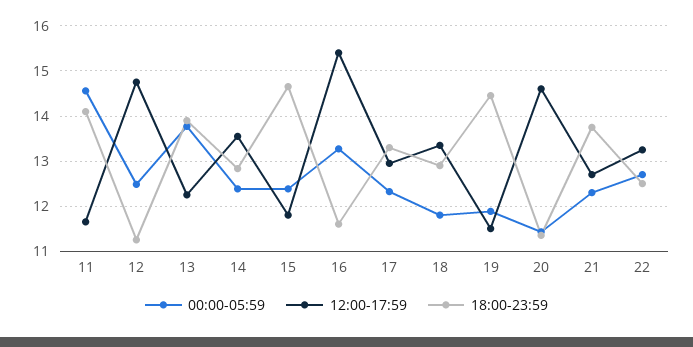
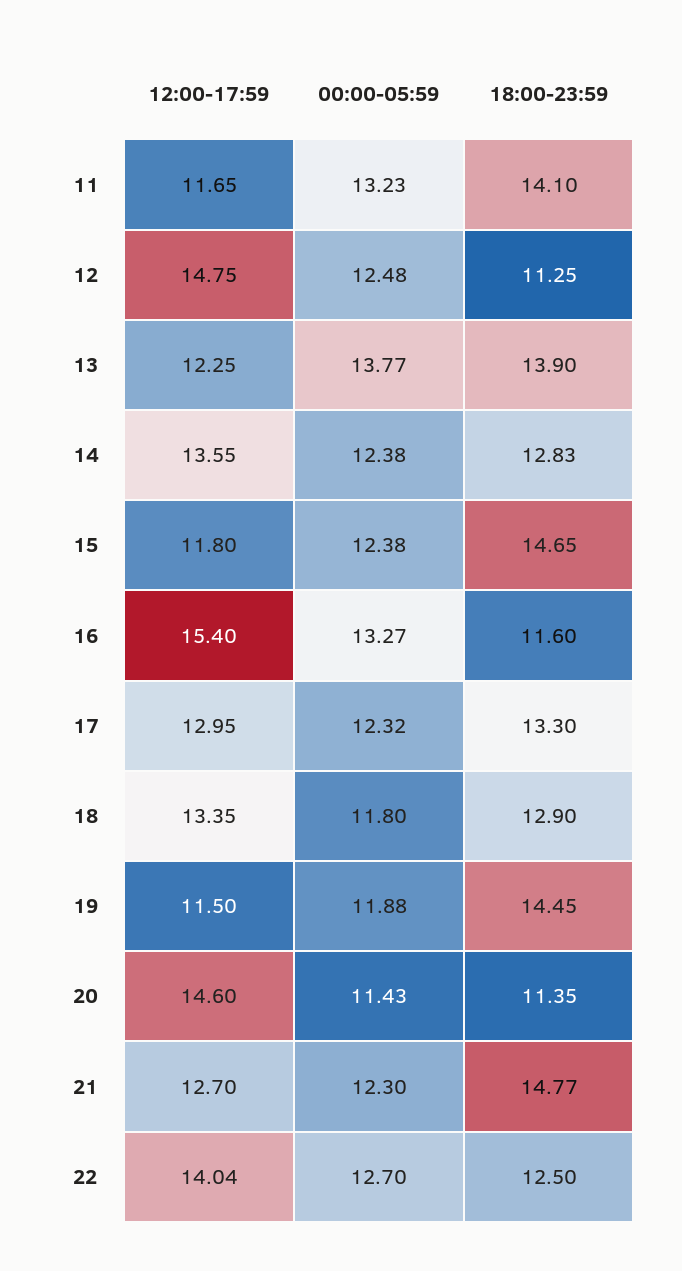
00:00-05:59, 11: 14.6 -> 13.23
18:00-23:59, 21: 13.8 -> 14.77
12:00-17:59, 22: 13.2 -> 14.04

